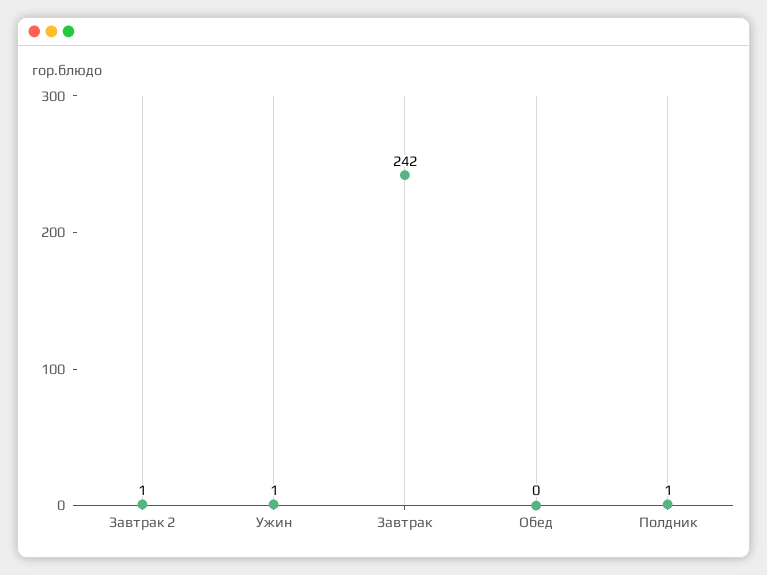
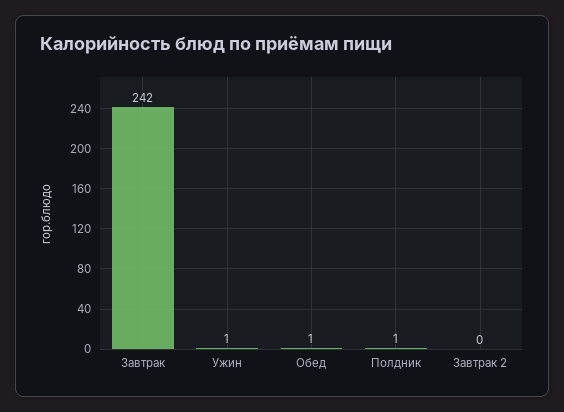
Завтрак 2: 1 -> 0
Обед: 0 -> 1

